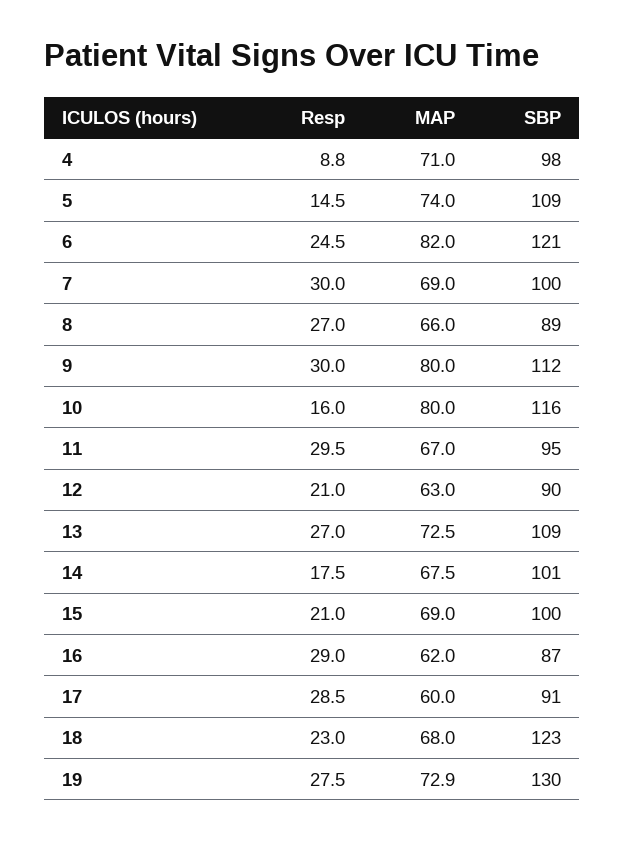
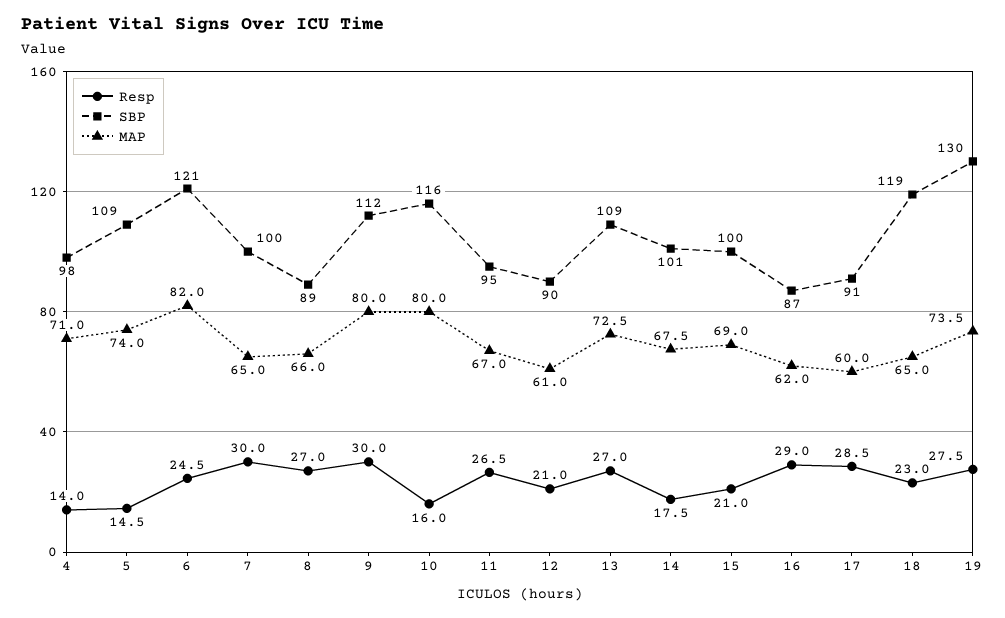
Resp, 4: 8.8 -> 14
MAP, 7: 69 -> 65
Resp, 11: 29.5 -> 26.5
MAP, 12: 63 -> 61
MAP, 18: 68 -> 65
SBP, 18: 123 -> 119
MAP, 19: 72.9 -> 73.5

